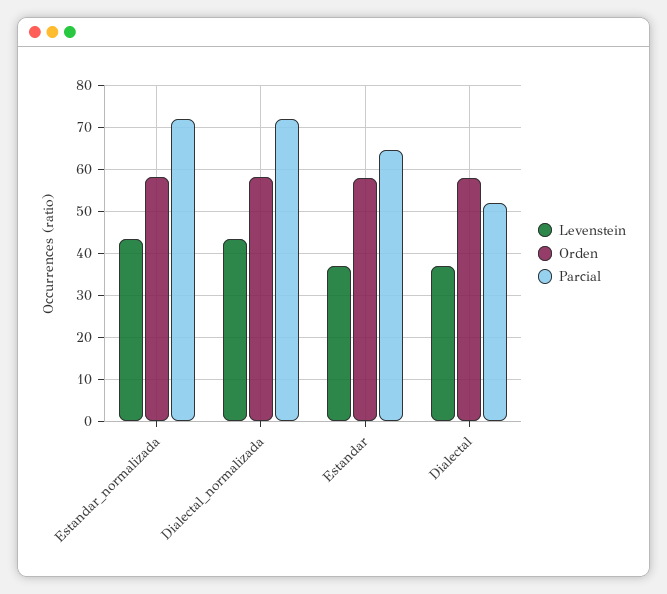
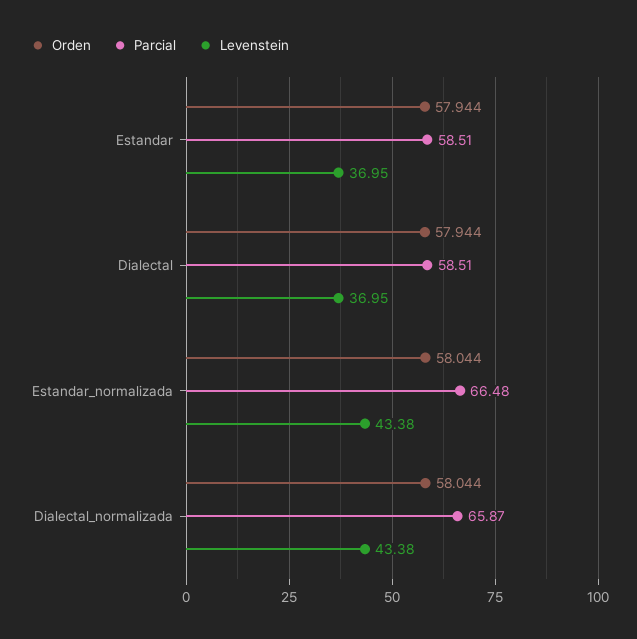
Parcial, Estandar_normalizada: 72 -> 66.48
Parcial, Dialectal_normalizada: 72 -> 65.87
Parcial, Estandar: 64 -> 58.51
Parcial, Dialectal: 52 -> 58.51

